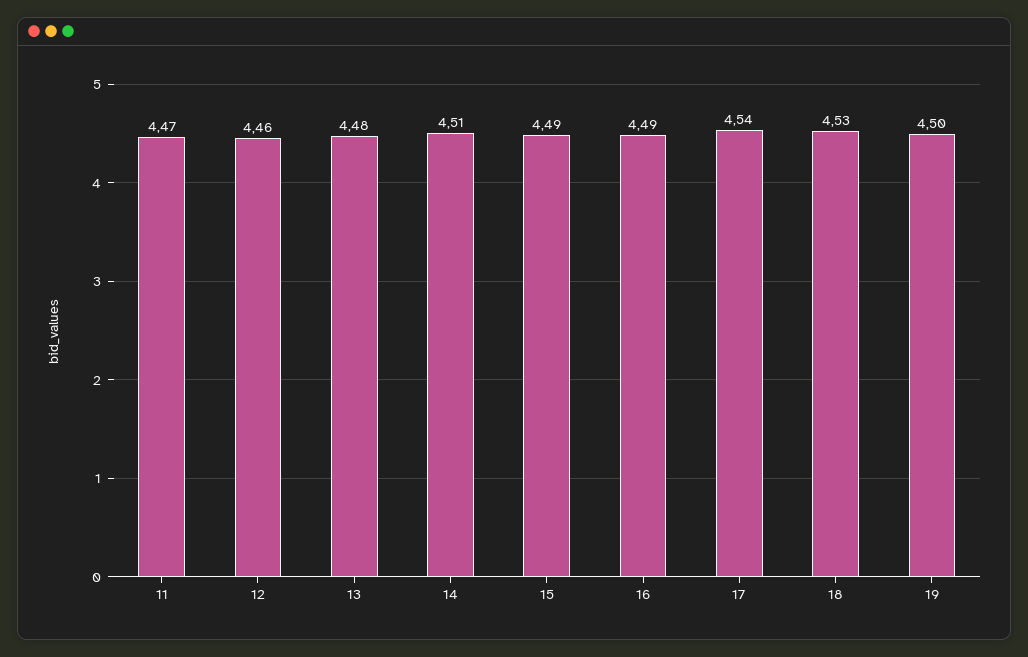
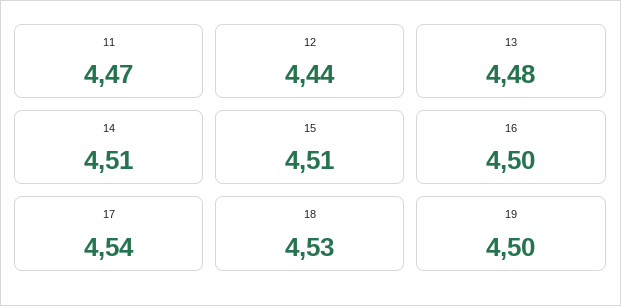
12: 4.46 -> 4.44
15: 4.49 -> 4.51
16: 4.49 -> 4.5

